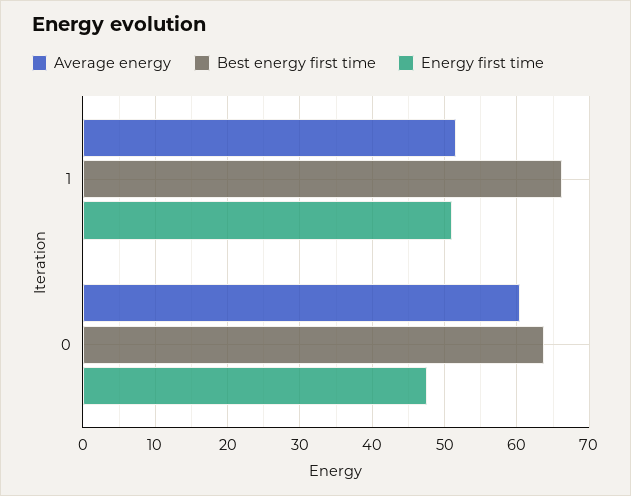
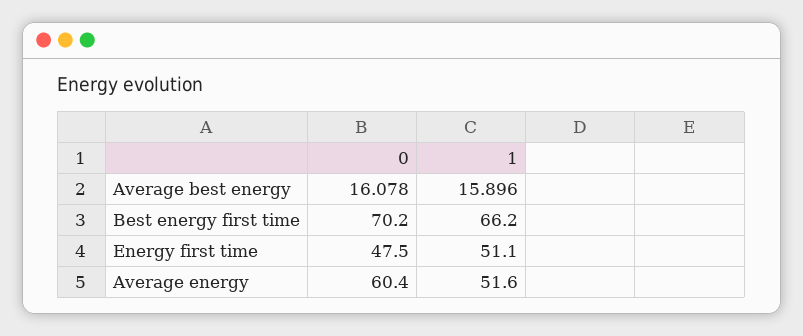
Best energy first time, 0: 64 -> 70.2
Average best energy, 0: none -> 16.078
Average best energy, 1: none -> 15.896

